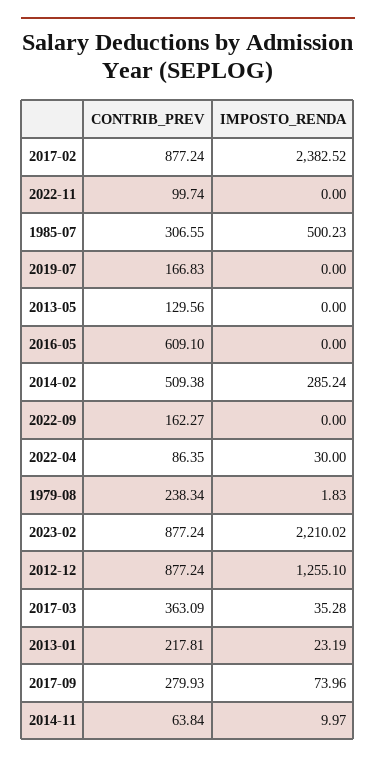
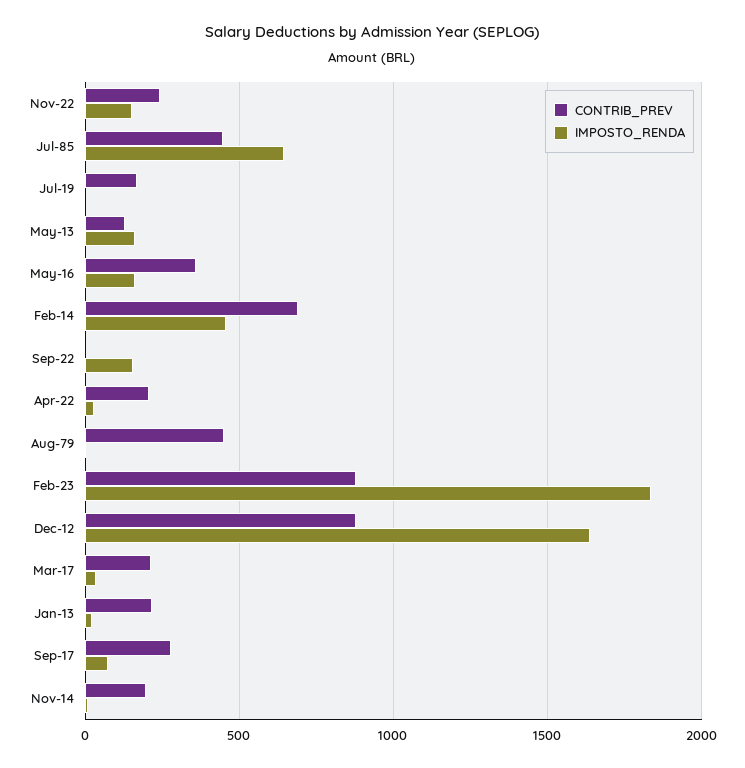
CONTRIB_PREV, 2017-02: 877.24 -> none
IMPOSTO_RENDA, 2017-02: 2382.52 -> none
CONTRIB_PREV, 2022-11: 99.74 -> 250
IMPOSTO_RENDA, 2022-11: 0 -> 150
CONTRIB_PREV, 1985-07: 306.55 -> 450
IMPOSTO_RENDA, 1985-07: 500.23 -> 650
IMPOSTO_RENDA, 2013-05: 0 -> 150
CONTRIB_PREV, 2016-05: 609.1 -> 350
IMPOSTO_RENDA, 2016-05: 0 -> 150
CONTRIB_PREV, 2014-02: 509.38 -> 700
IMPOSTO_RENDA, 2014-02: 285.24 -> 450
CONTRIB_PREV, 2022-09: 162.27 -> 0
IMPOSTO_RENDA, 2022-09: 0 -> 150
CONTRIB_PREV, 2022-04: 86.35 -> 200
CONTRIB_PREV, 1979-08: 238.34 -> 450
IMPOSTO_RENDA, 2023-02: 2210.02 -> 1850
IMPOSTO_RENDA, 2012-12: 1255.1 -> 1650
CONTRIB_PREV, 2017-03: 363.09 -> 200
CONTRIB_PREV, 2014-11: 63.84 -> 200

